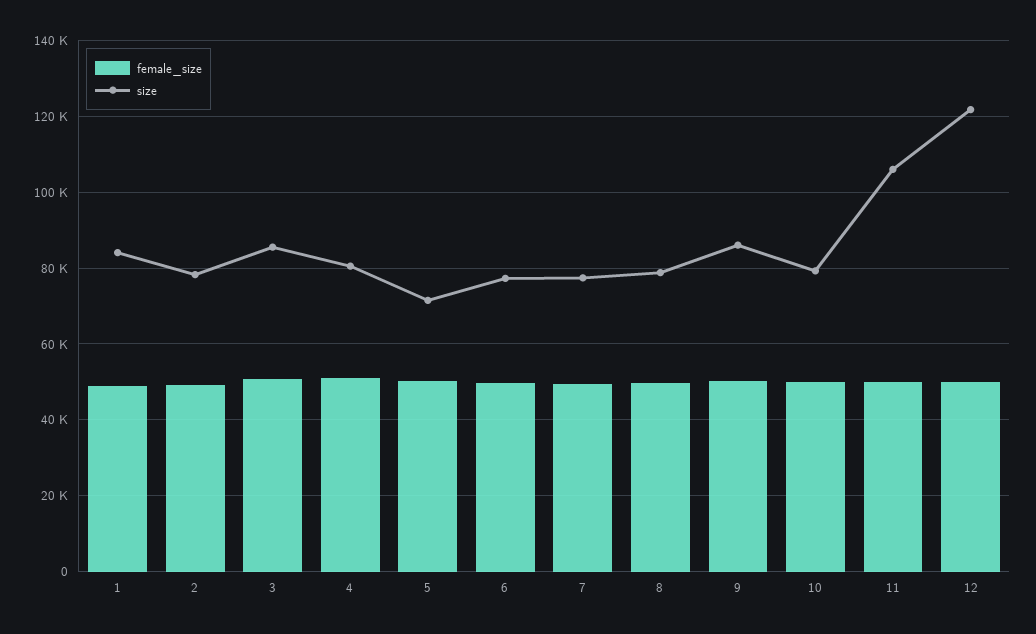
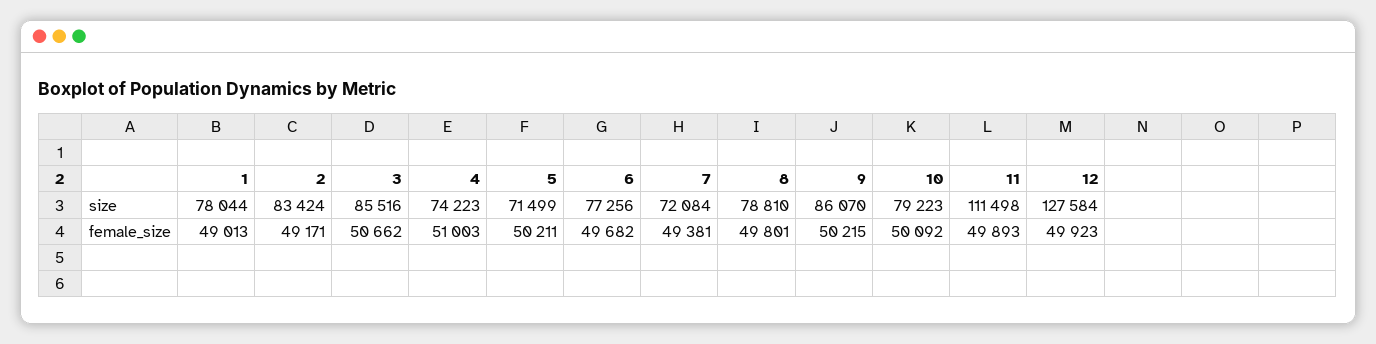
size, 1: 84000 -> 78044
size, 2: 78000 -> 83424
size, 4: 80000 -> 74223
size, 7: 78000 -> 72084
size, 11: 106000 -> 111498
size, 12: 122000 -> 127584

